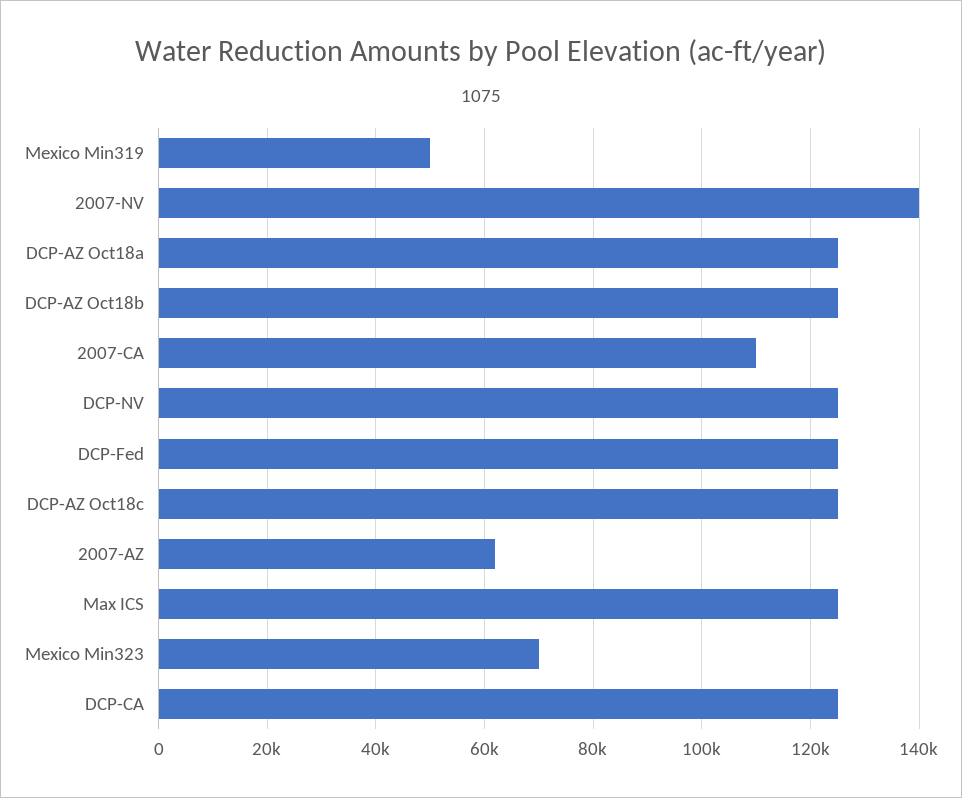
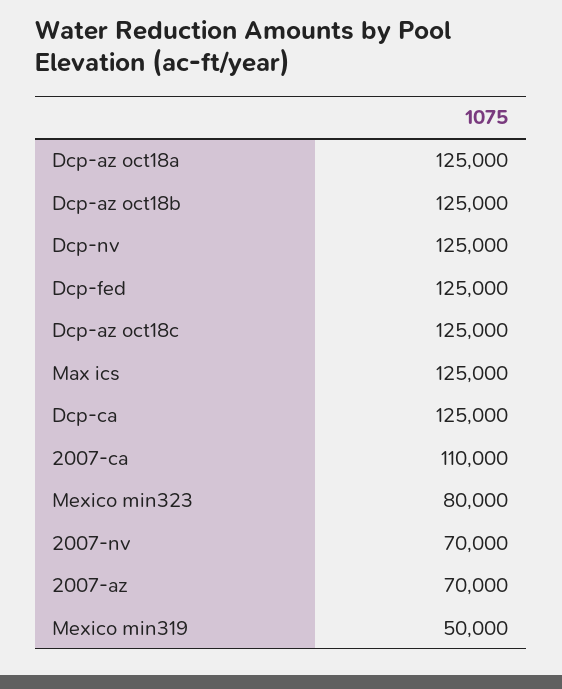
2007-NV: 140000 -> 70000
2007-AZ: 62000 -> 70000
Mexico Min323: 70000 -> 80000

